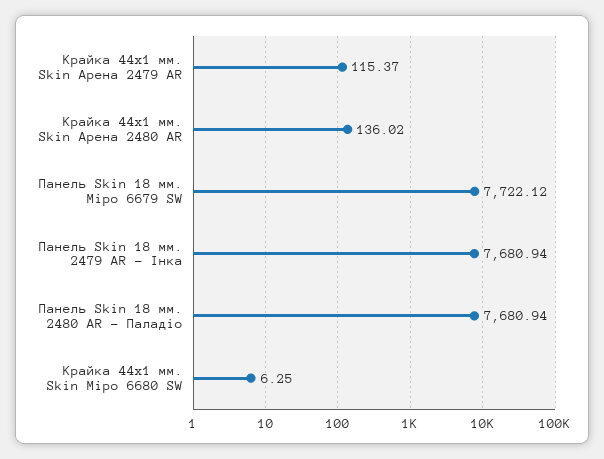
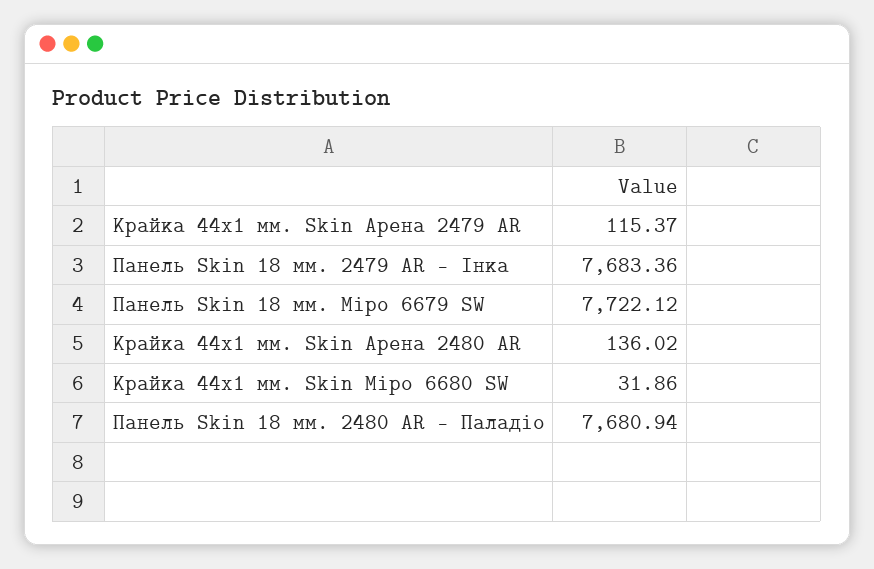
Панель Skin 18 мм. 2479 AR - Інка: 7680.94 -> 7683.36
Крайка 44x1 мм. Skin Міро 6680 SW: 6.25 -> 31.86

